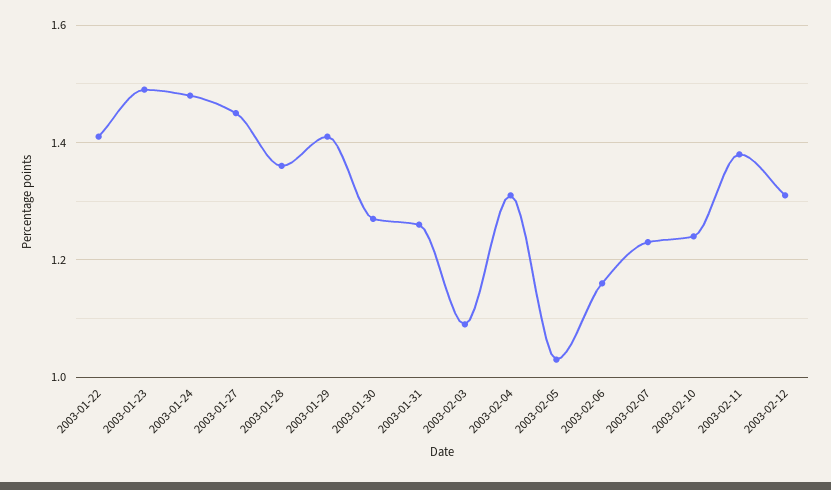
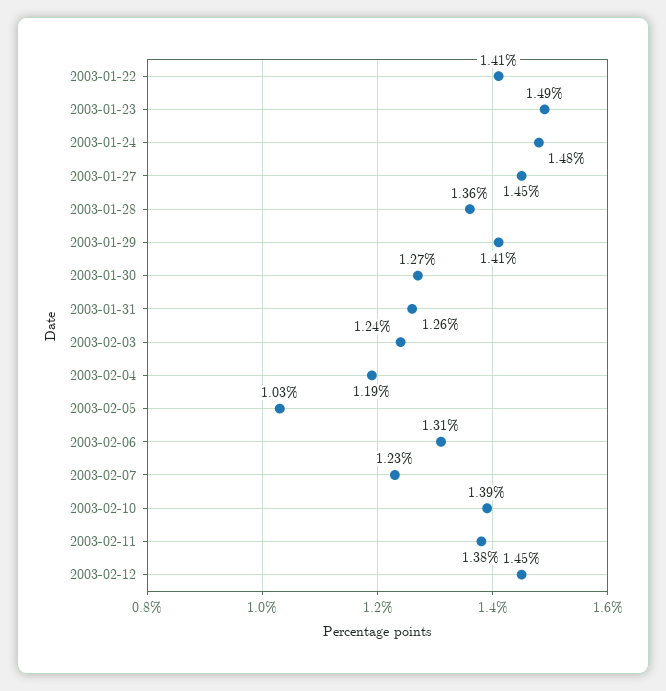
2003-02-03: 1.1 -> 1.24
2003-02-04: 1.3 -> 1.19
2003-02-06: 1.15 -> 1.31
2003-02-10: 1.25 -> 1.39
2003-02-12: 1.3 -> 1.45

